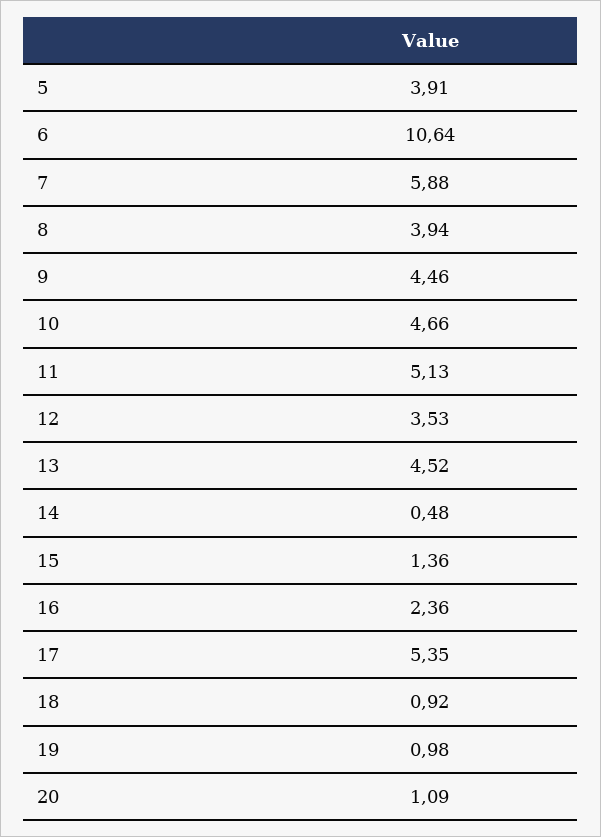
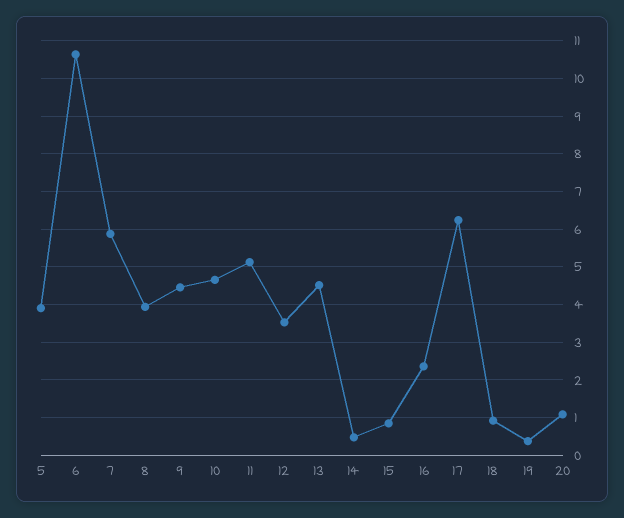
15: 1.36 -> 0.8
17: 5.35 -> 6.2
19: 0.98 -> 0.4

